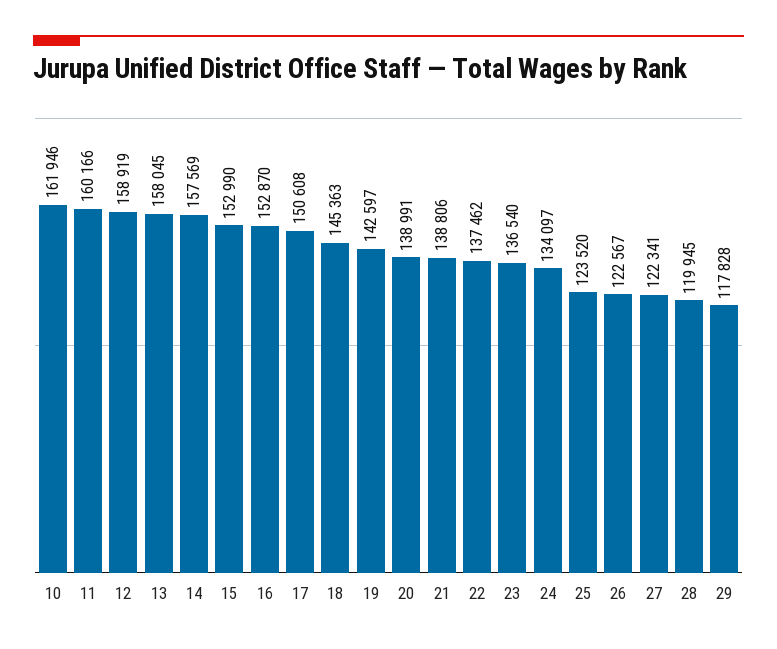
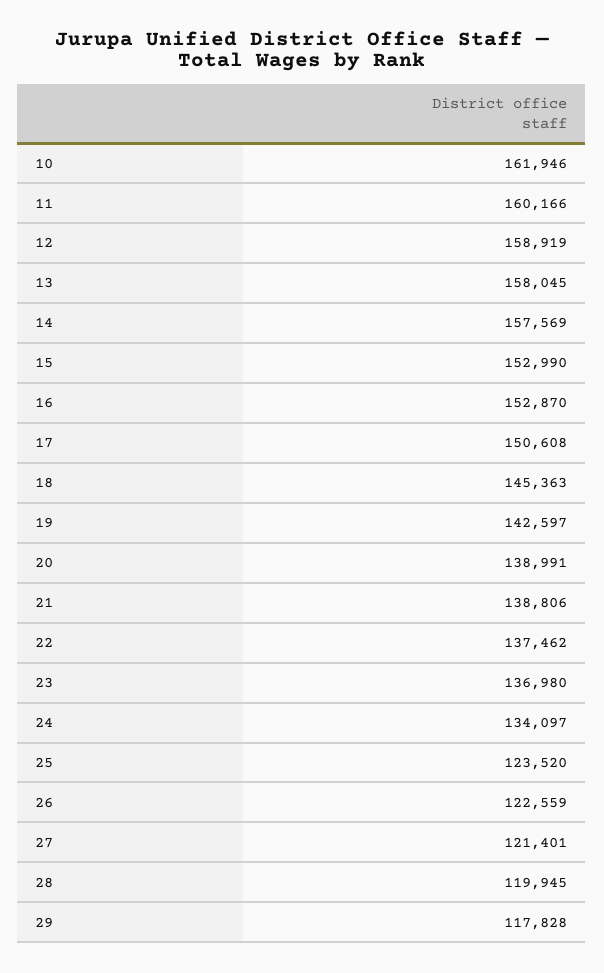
23: 136540 -> 136980
26: 122567 -> 122559
27: 122341 -> 121401

